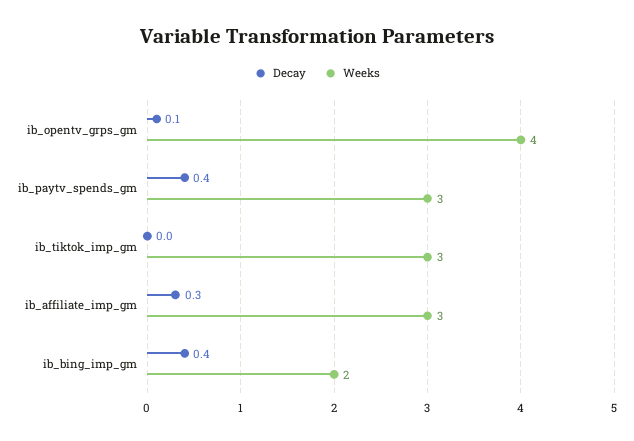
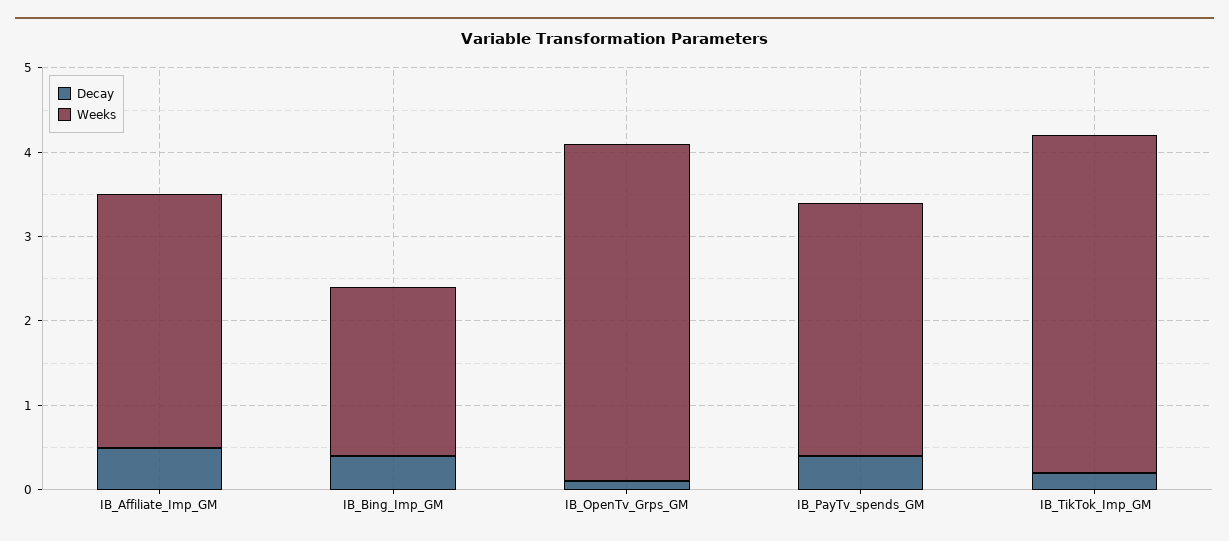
Decay, ib_tiktok_imp_gm: 0 -> 0.2
Weeks, ib_tiktok_imp_gm: 3 -> 4
Decay, ib_affiliate_imp_gm: 0.3 -> 0.5

